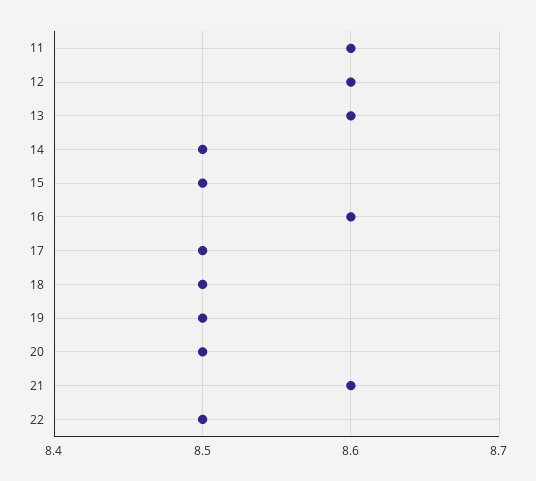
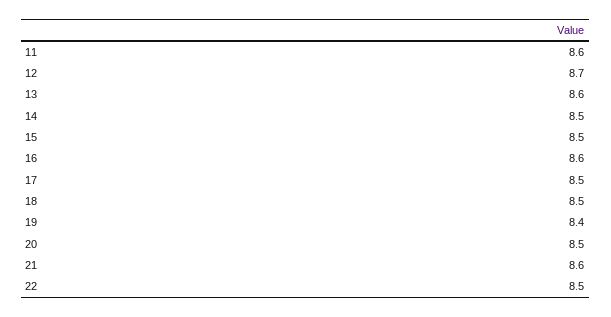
12: 8.6 -> 8.7
19: 8.5 -> 8.4

